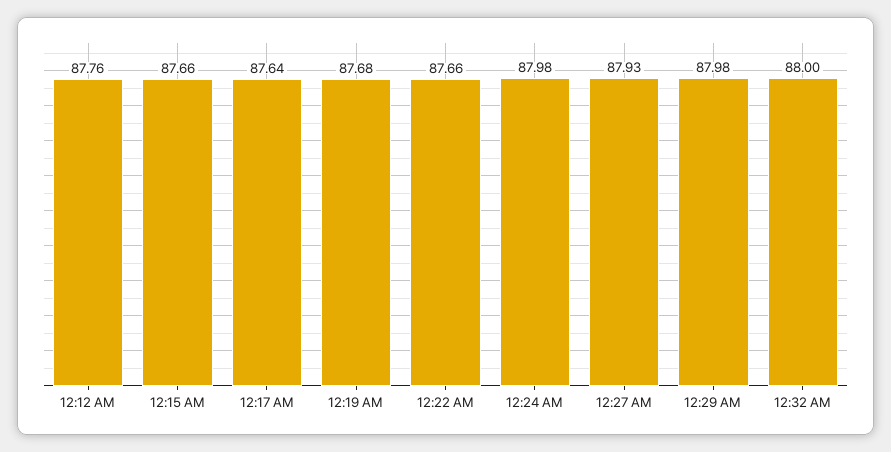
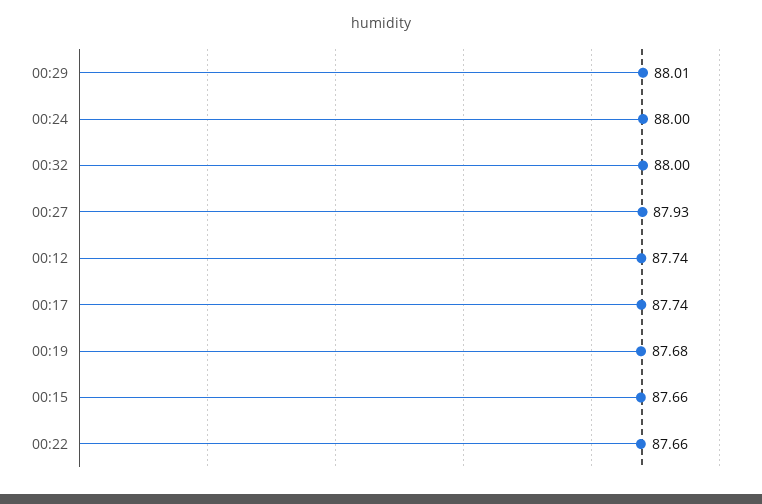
12:12 AM: 87.76 -> 87.74
12:17 AM: 87.64 -> 87.74
12:24 AM: 87.98 -> 88
12:29 AM: 87.98 -> 88.01

